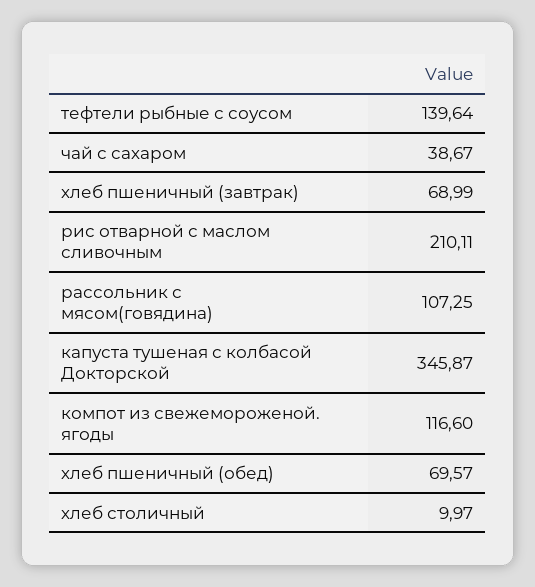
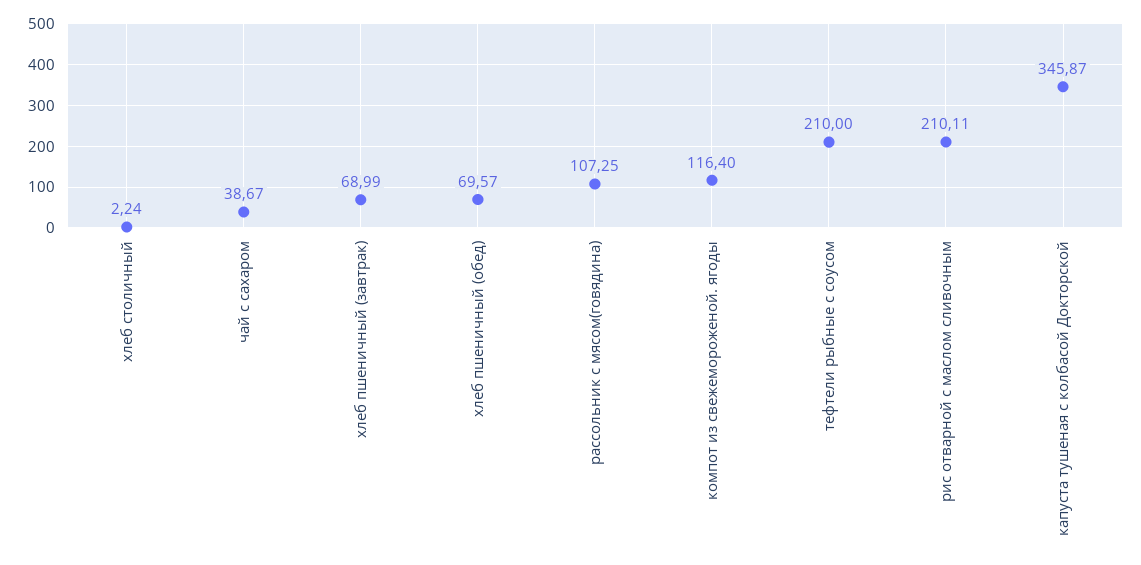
тефтели рыбные с соусом: 139.64 -> 210
компот из свежемороженой. ягоды: 116.6 -> 116.4
хлеб столичный: 9.97 -> 2.24

